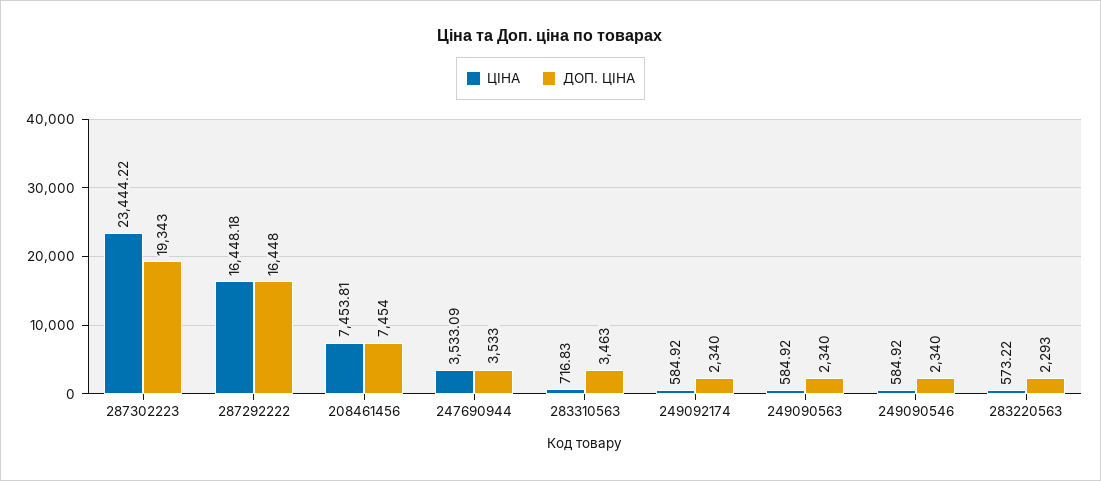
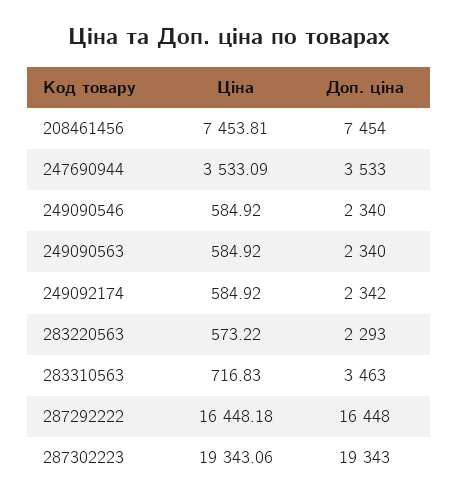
ЦІНА, 287302223: 23444.22 -> 19343.06
ДОП. ЦІНА, 249092174: 2340 -> 2342

